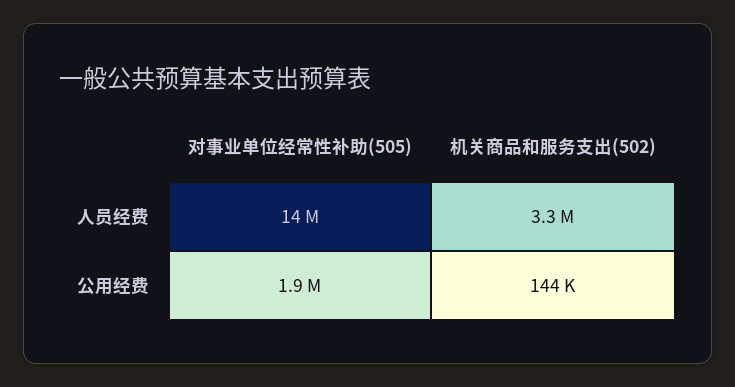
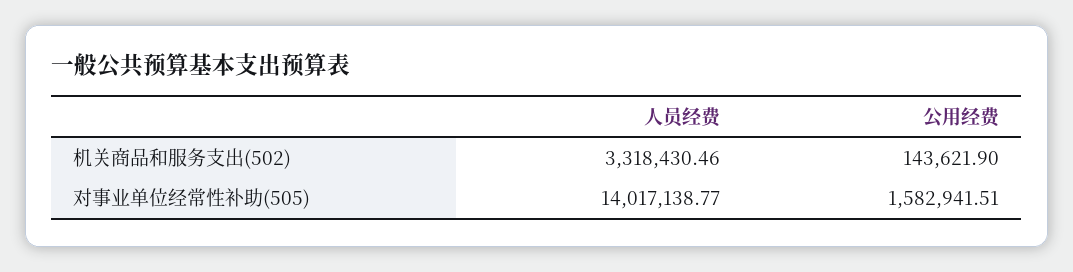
对事业单位经常性补助(505), 公用经费: 1900000 -> 1582941.51

